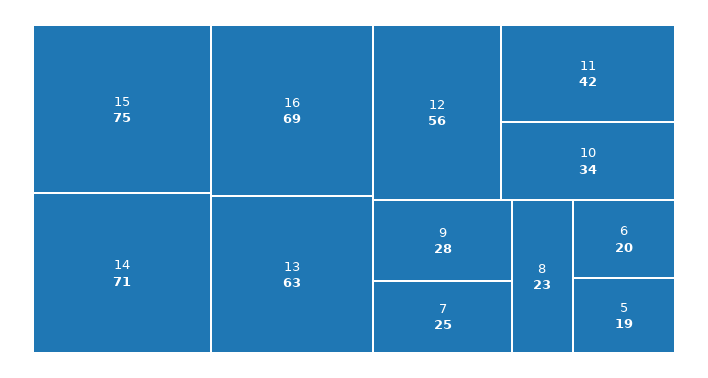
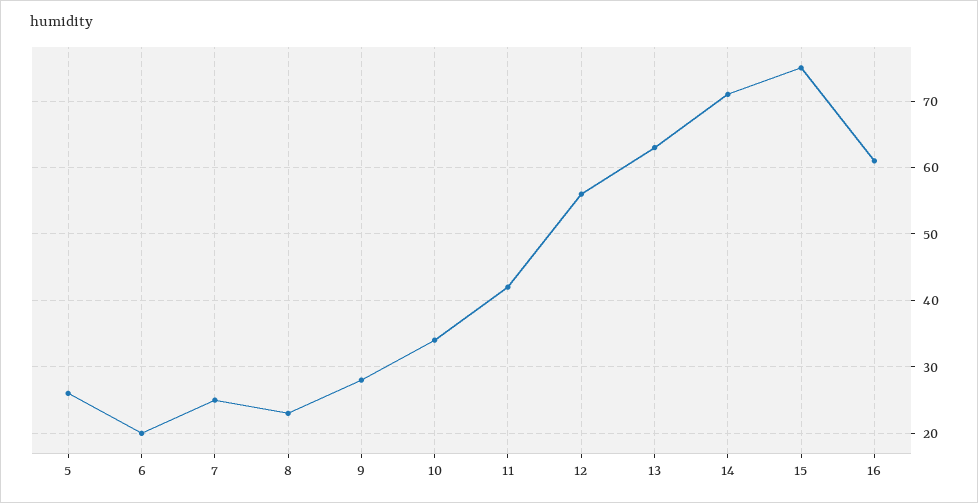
16: 69 -> 61
5: 19 -> 26

